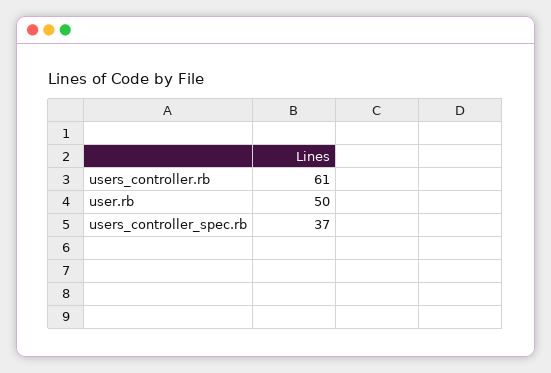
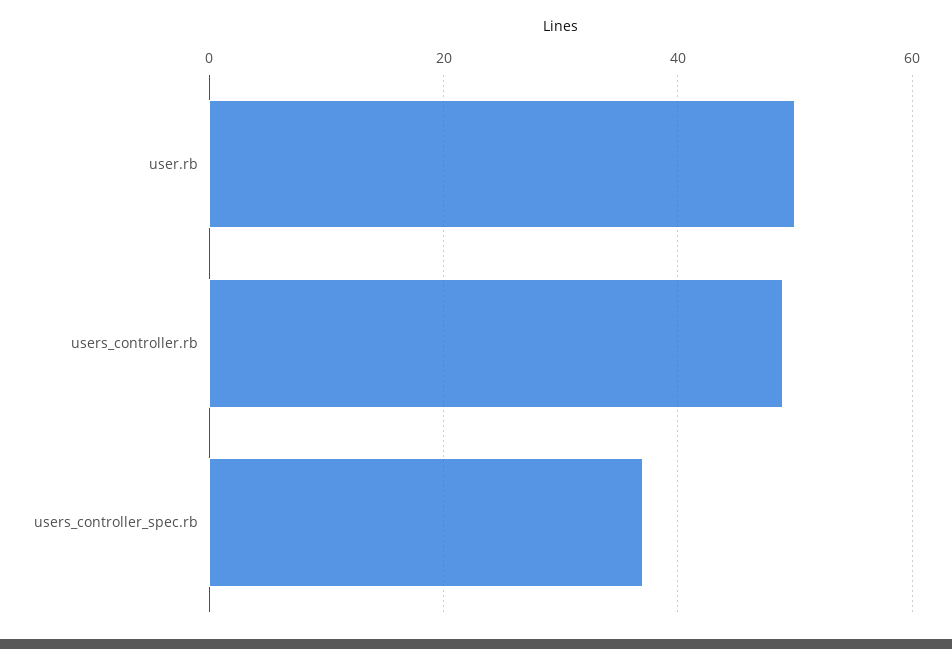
users_controller.rb: 61 -> 50

